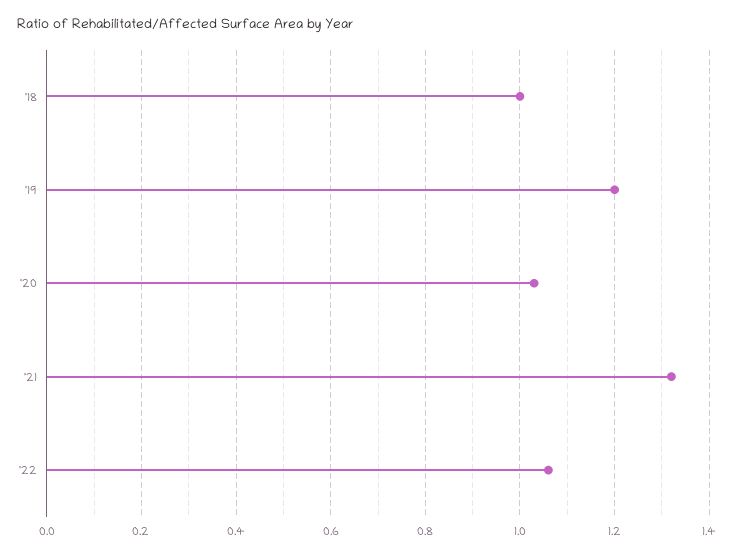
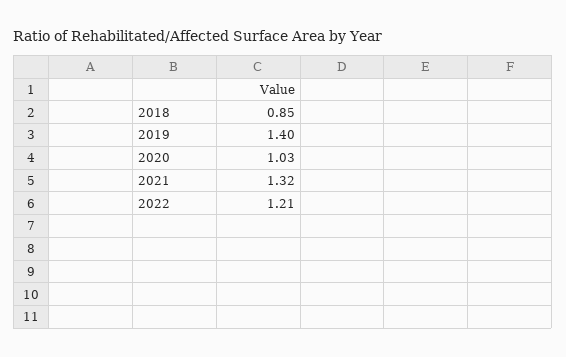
'18: 1 -> 0.85
'19: 1.2 -> 1.4
'22: 1.05 -> 1.21

